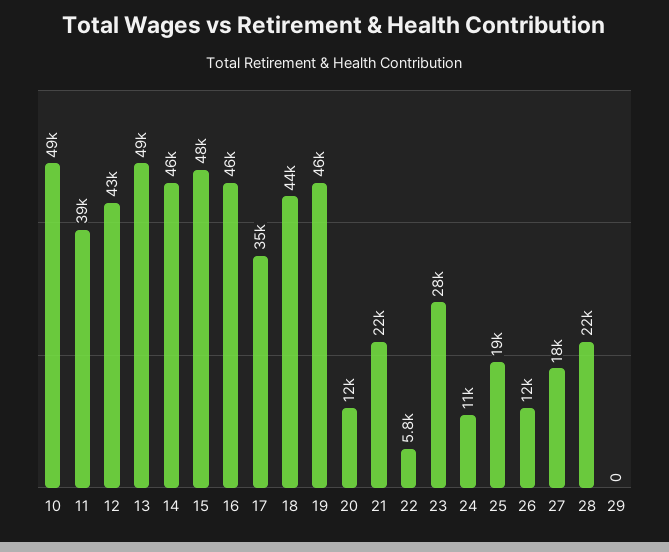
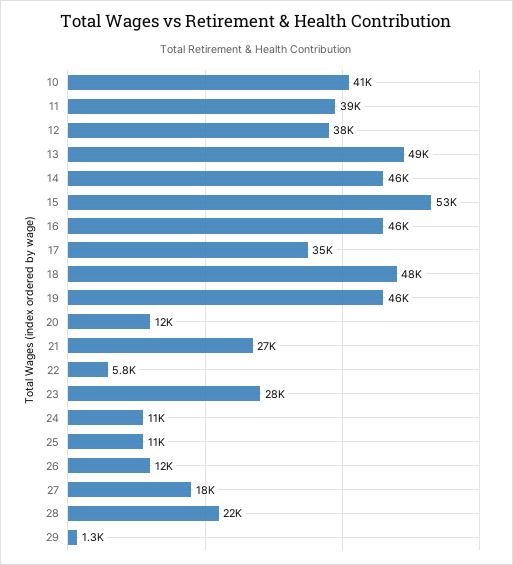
10: 49000 -> 41000
12: 43000 -> 38000
15: 48000 -> 53000
18: 44000 -> 48000
21: 22000 -> 27000
25: 19000 -> 11000
29: 0 -> 1300

